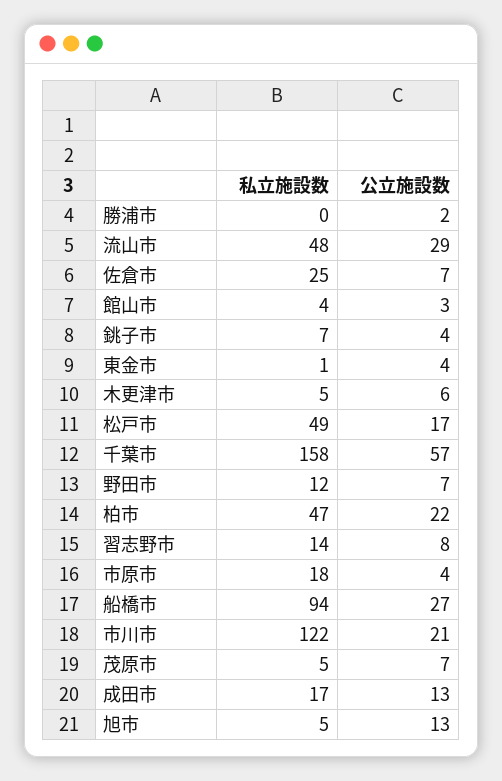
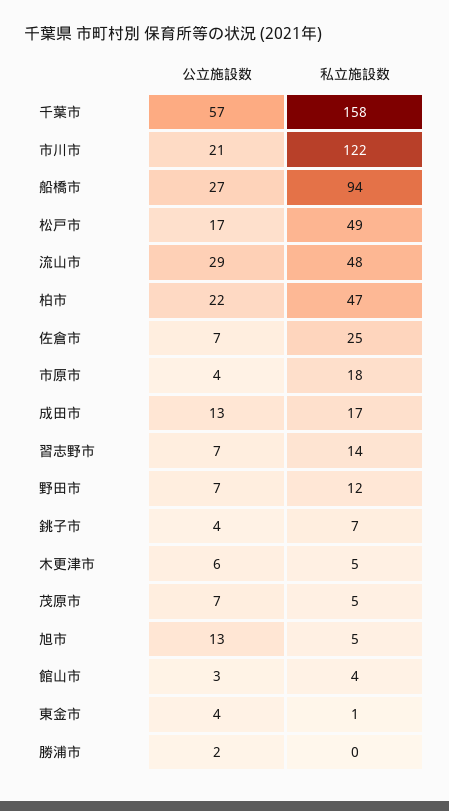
公立施設数, 習志野市: 8 -> 7

